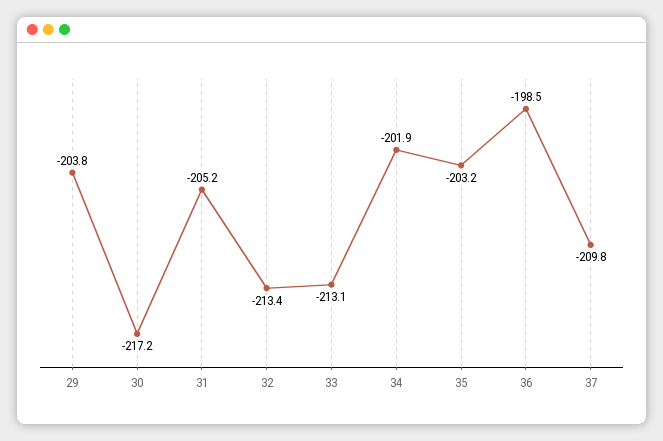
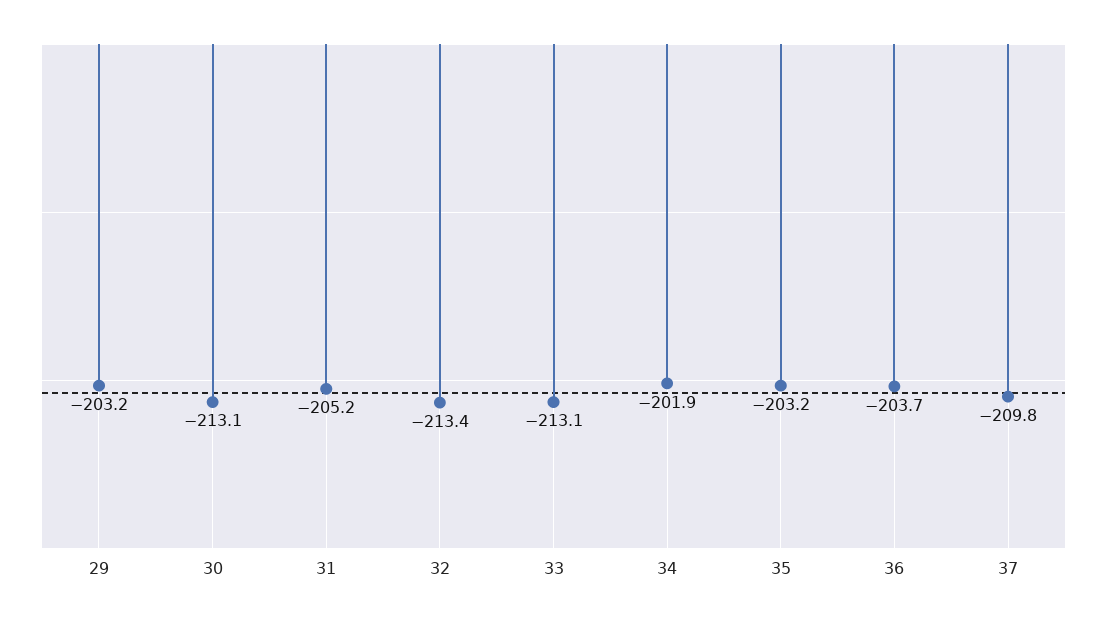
29: -203.8 -> -203.2
30: -217.2 -> -213.1
36: -198.5 -> -203.7

